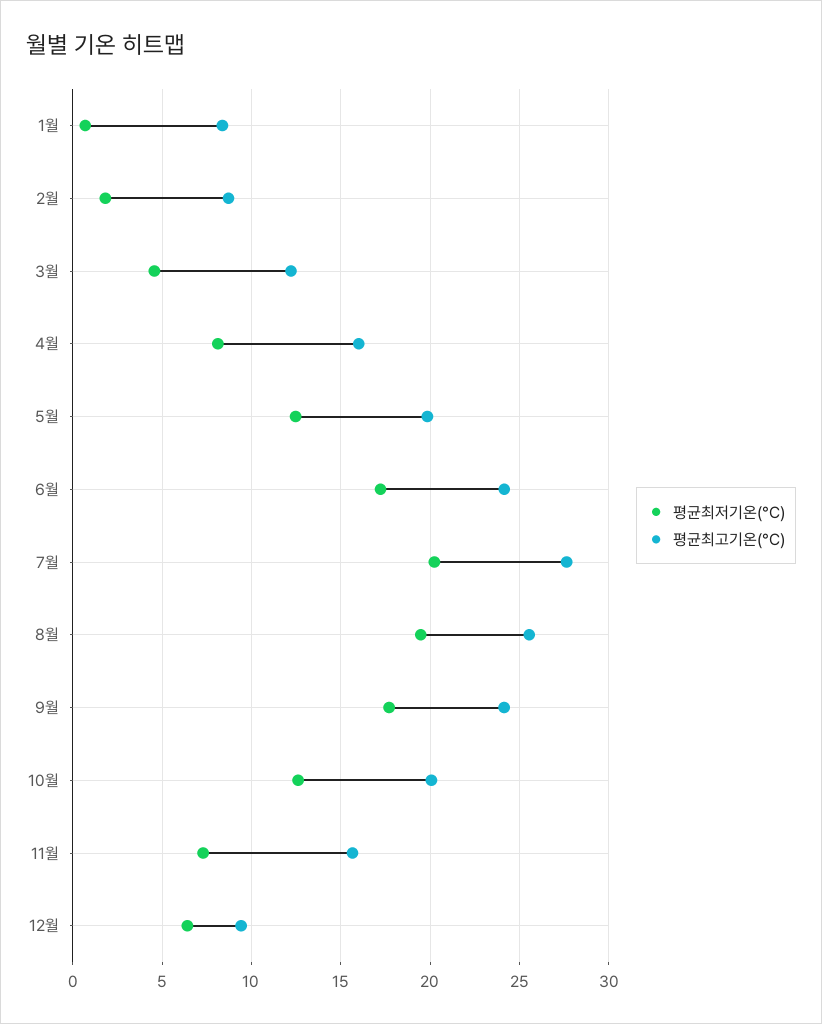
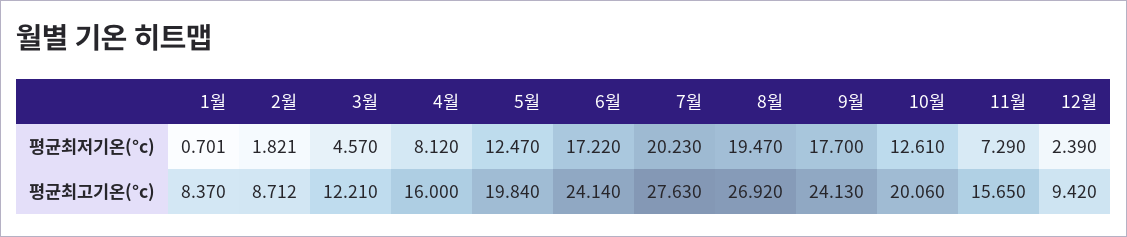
평균최고기온(°C), 8월: 25.5 -> 26.92
평균최저기온(°C), 12월: 6.5 -> 2.39

